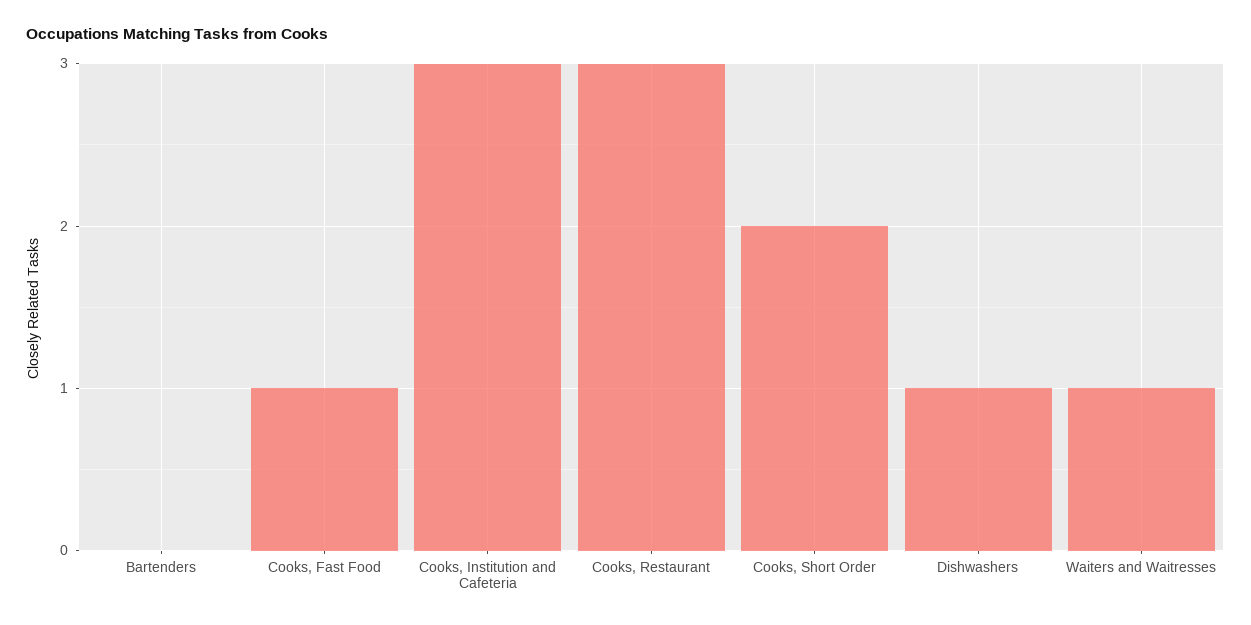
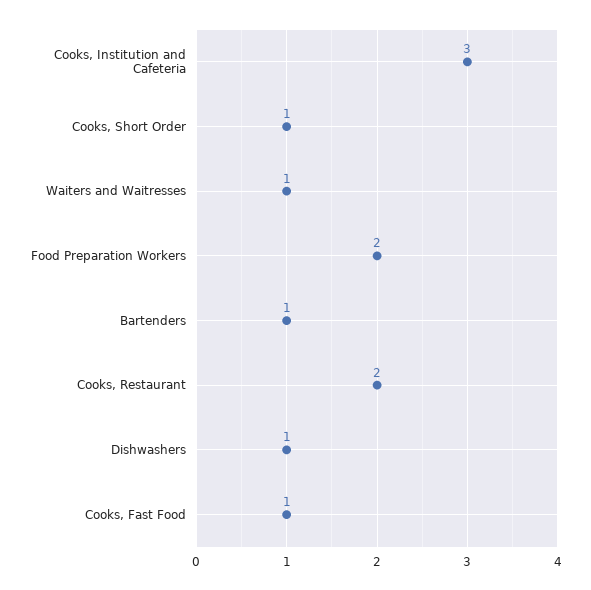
Bartenders: 0 -> 1
Cooks, Restaurant: 3 -> 2
Cooks, Short Order: 2 -> 1
Food Preparation Workers: none -> 2

